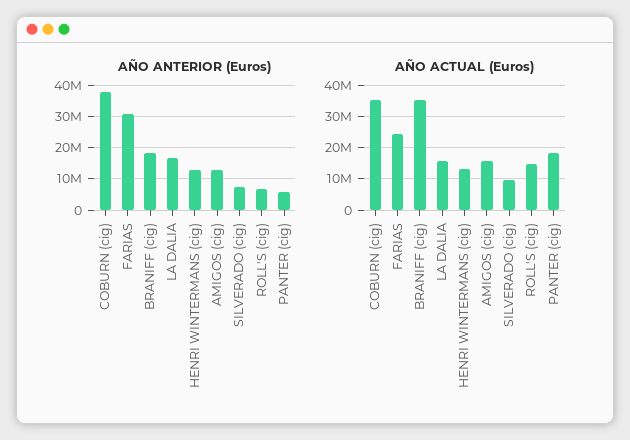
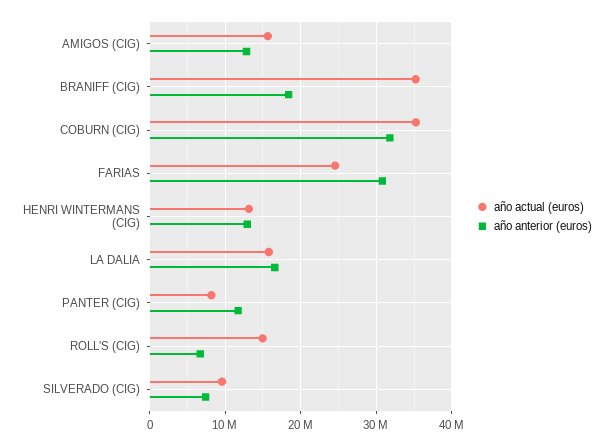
AÑO ANTERIOR (Euros), COBURN (cig): 38000000 -> 32000000
AÑO ANTERIOR (Euros), PANTER (cig): 6000000 -> 12000000
AÑO ACTUAL (Euros), PANTER (cig): 18000000 -> 8000000

